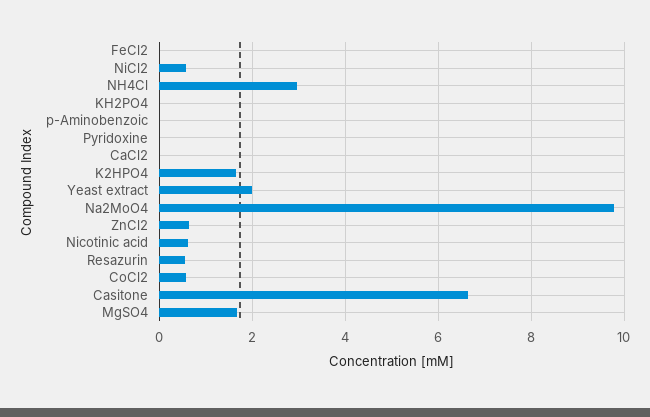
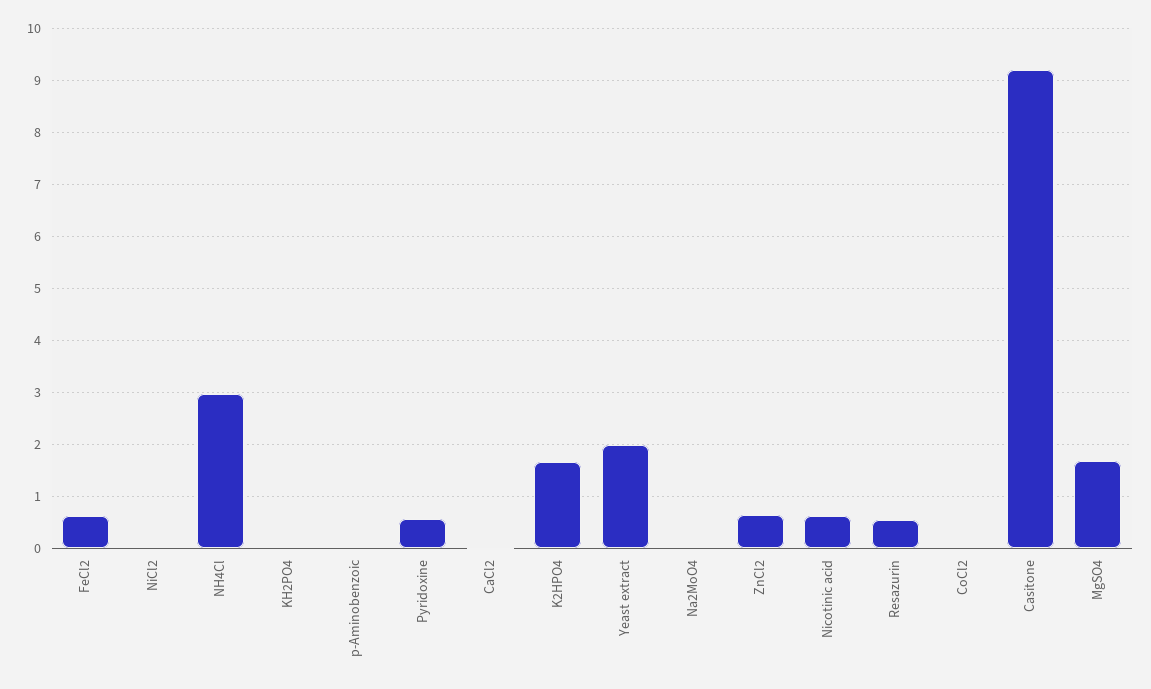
FeCl2: 0 -> 0.6
NiCl2: 0.6 -> 0
Pyridoxine: 0 -> 0.6
Na2MoO4: 9.8 -> 0
CoCl2: 0.6 -> 0
Casitone: 6.6 -> 9.2

